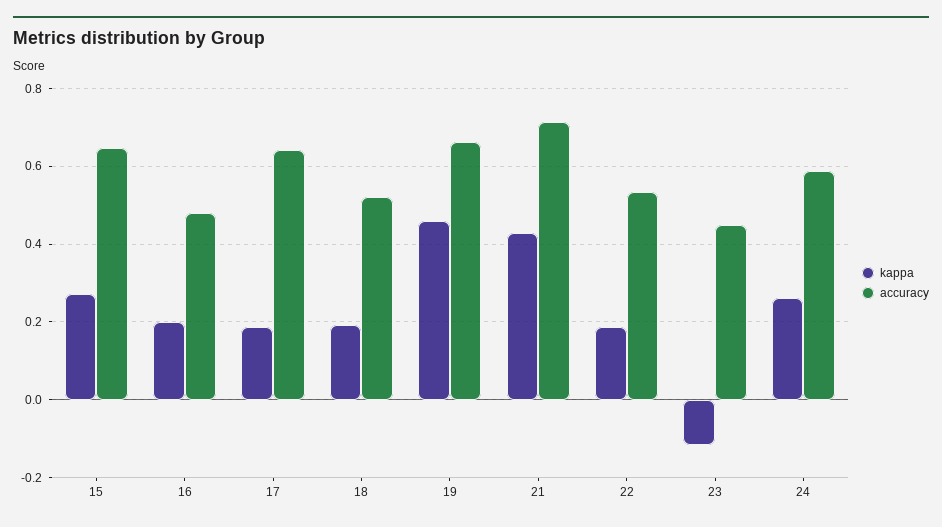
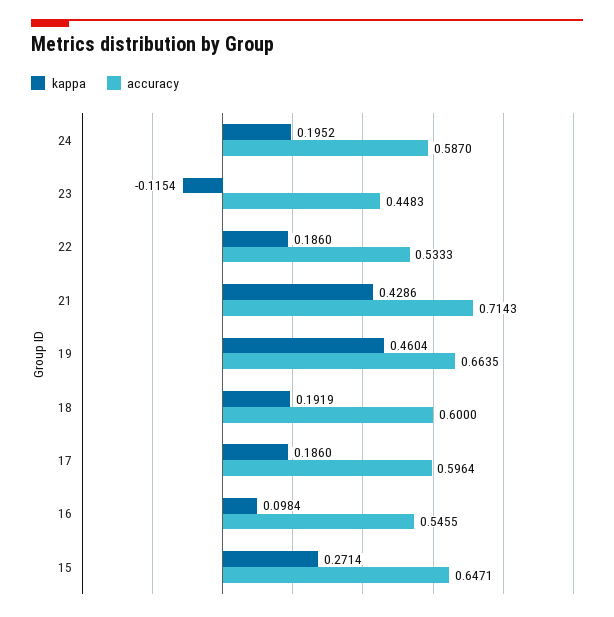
kappa, 16: 0.2 -> 0.0984
accuracy, 16: 0.48 -> 0.5455
accuracy, 17: 0.64 -> 0.5964
accuracy, 18: 0.52 -> 0.6
kappa, 24: 0.26 -> 0.1952

